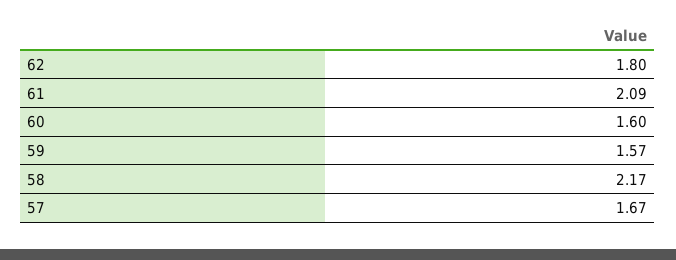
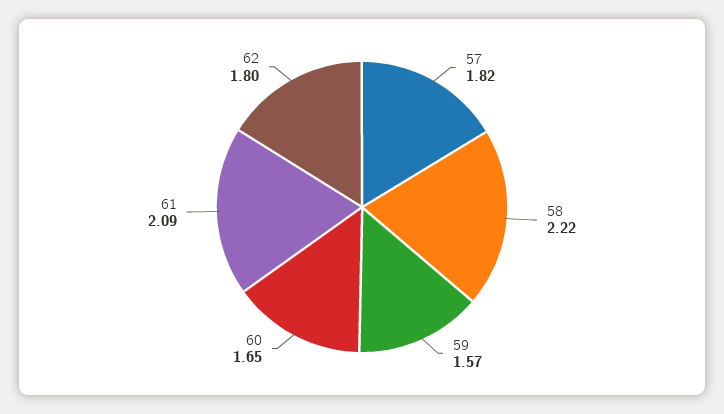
60: 1.6 -> 1.65
58: 2.17 -> 2.22
57: 1.67 -> 1.82

